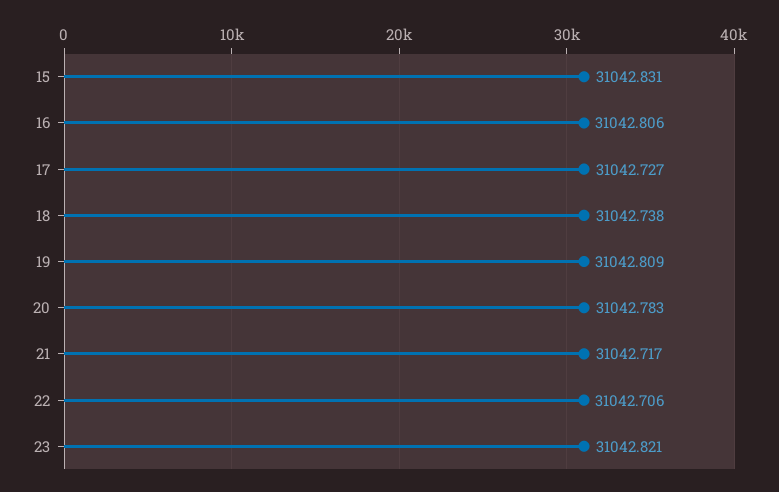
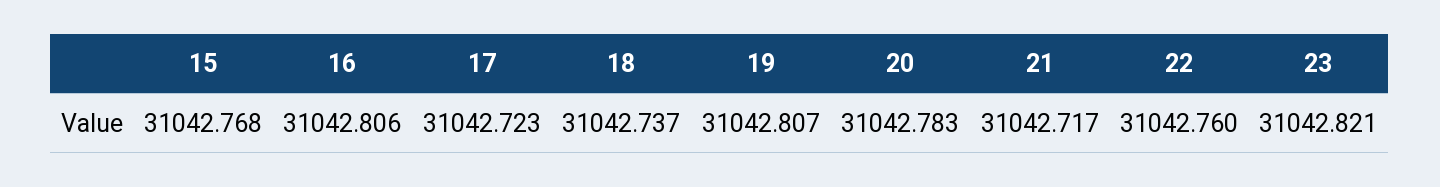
15: 31042.831 -> 31042.768
17: 31042.727 -> 31042.723
18: 31042.738 -> 31042.737
19: 31042.809 -> 31042.807
22: 31042.706 -> 31042.76

